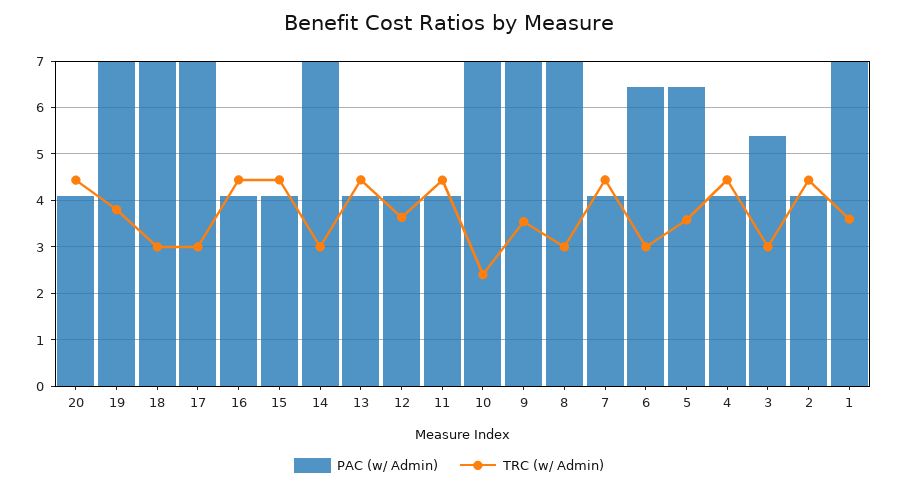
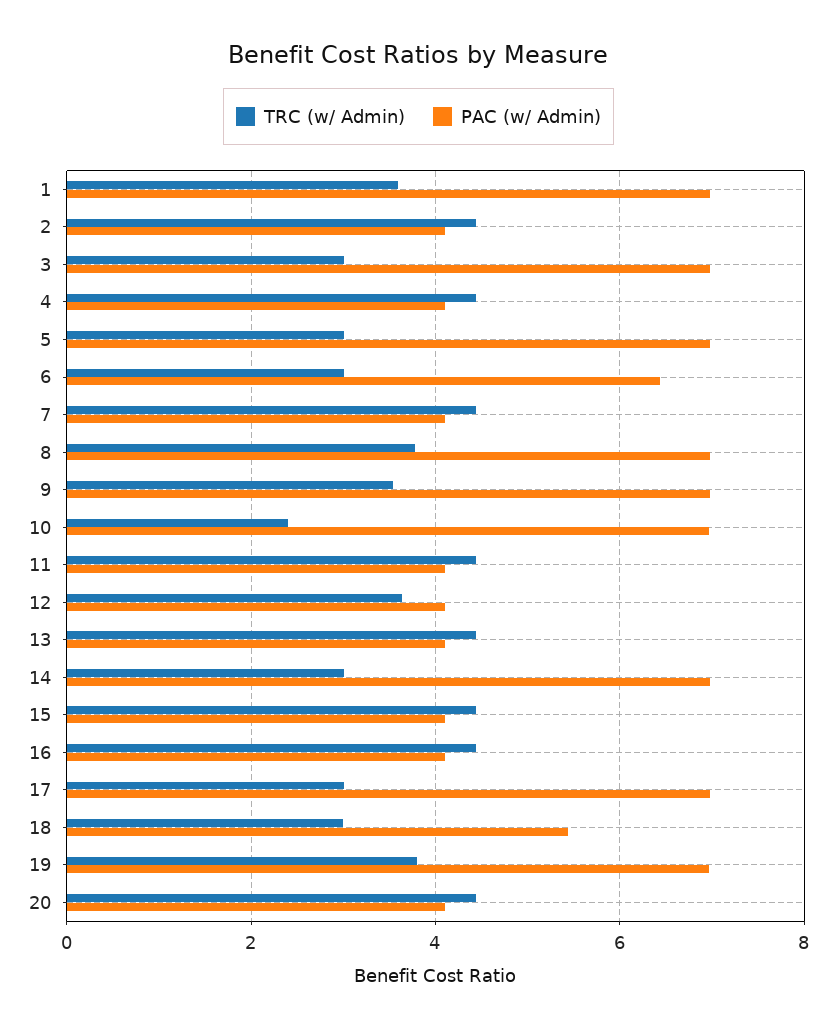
PAC (w/ Admin), 18: 7 -> 5.4
TRC (w/ Admin), 8: 3 -> 3.8
PAC (w/ Admin), 5: 6.4 -> 7
TRC (w/ Admin), 5: 3.6 -> 3
PAC (w/ Admin), 3: 5.4 -> 7

